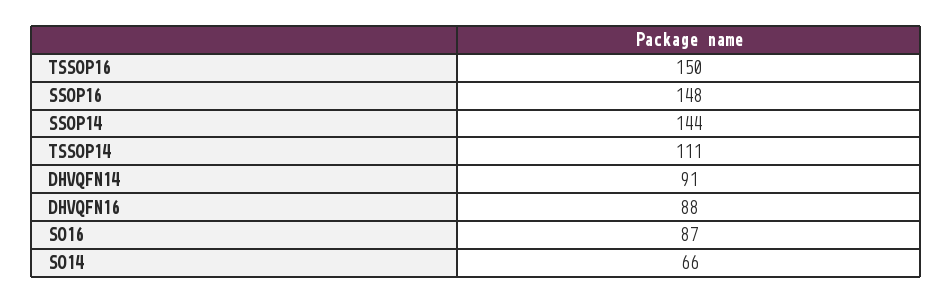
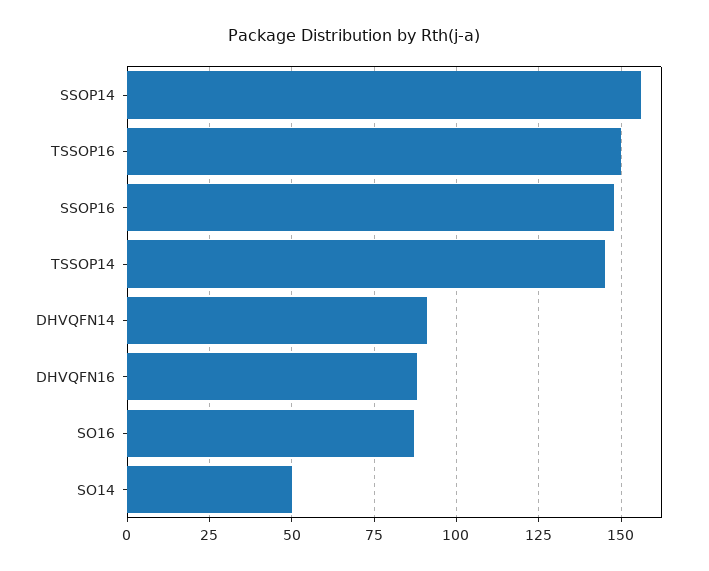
SSOP14: 144 -> 155
TSSOP14: 111 -> 145
SO14: 66 -> 50

